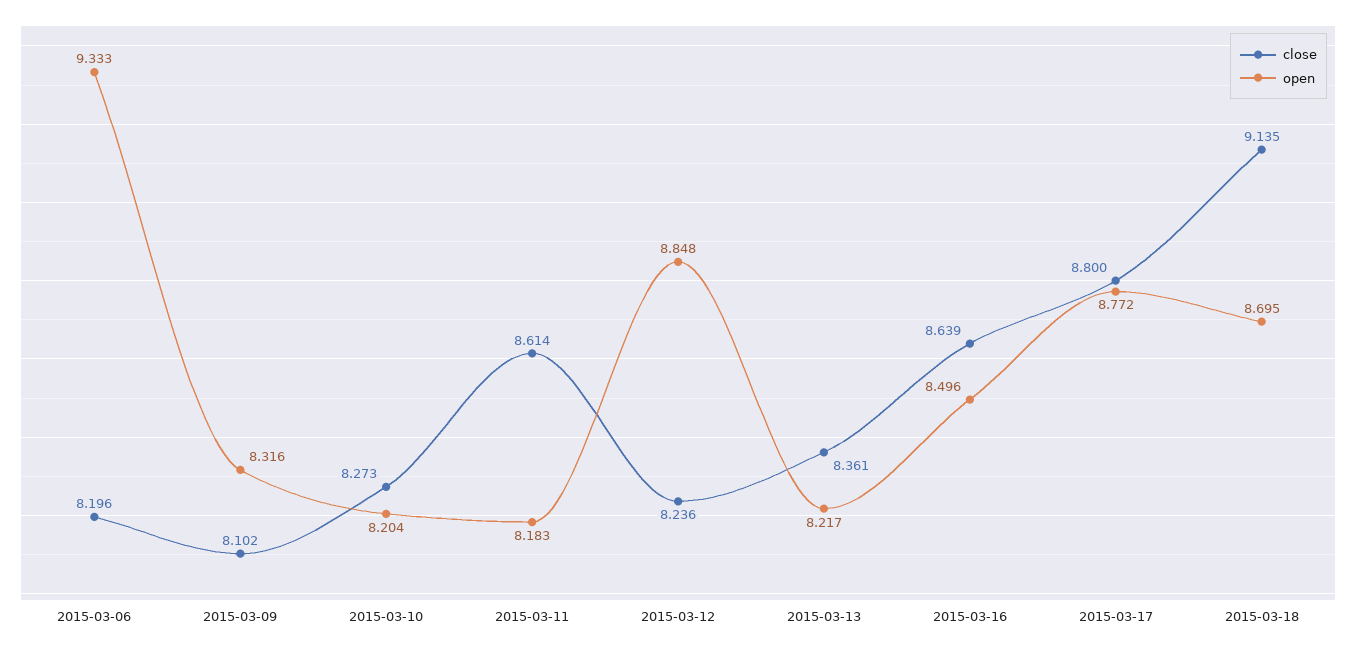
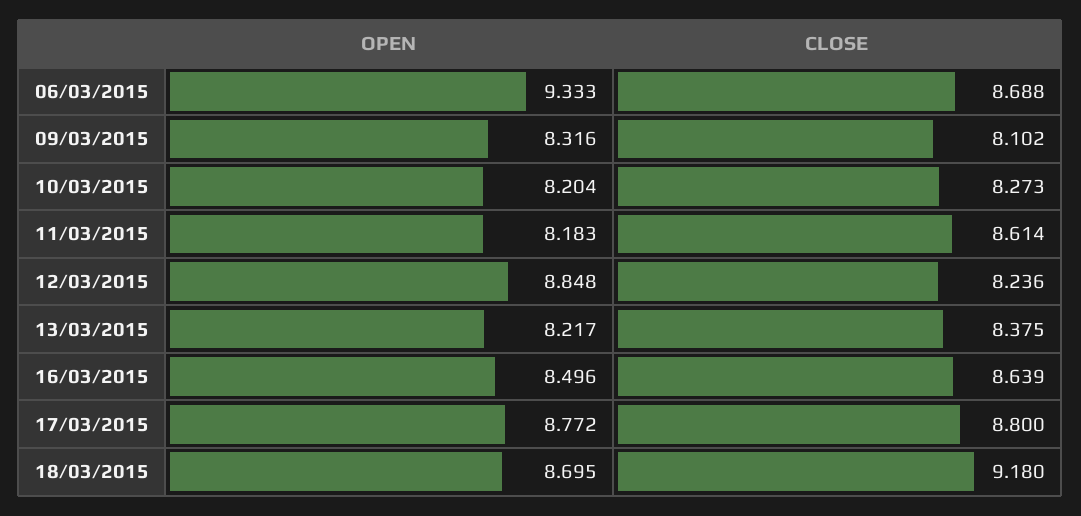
close, 2015-03-06: 8.196 -> 8.688
close, 2015-03-13: 8.361 -> 8.375
close, 2015-03-18: 9.135 -> 9.18

